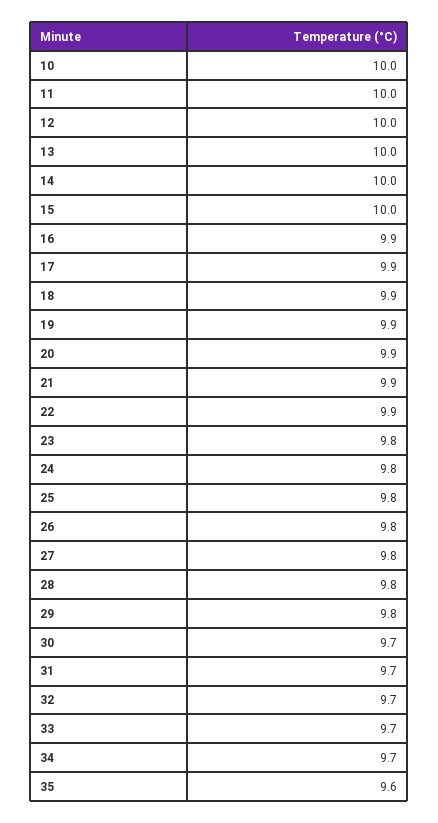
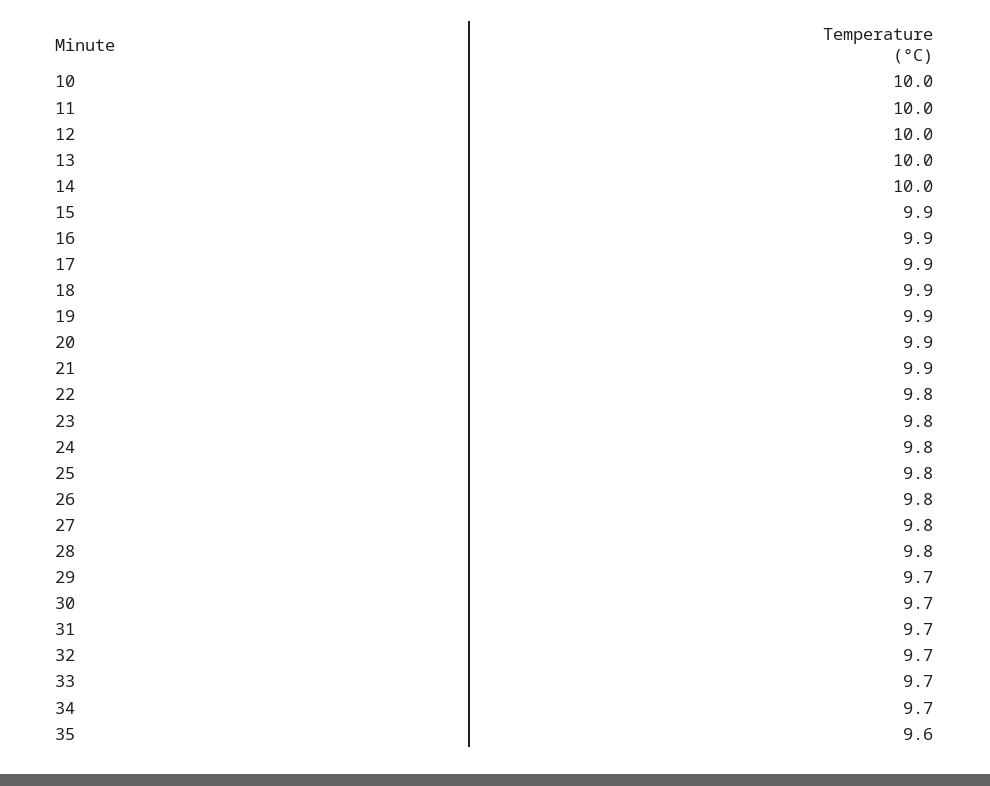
15: 10 -> 9.9
22: 9.9 -> 9.8
29: 9.8 -> 9.7

